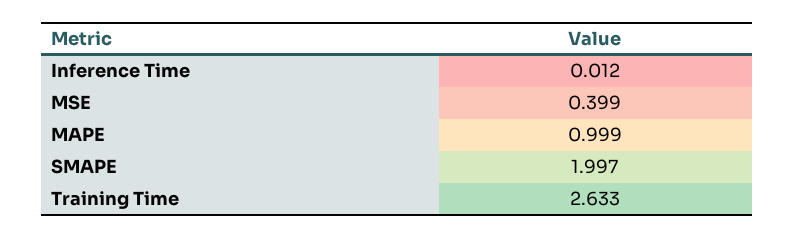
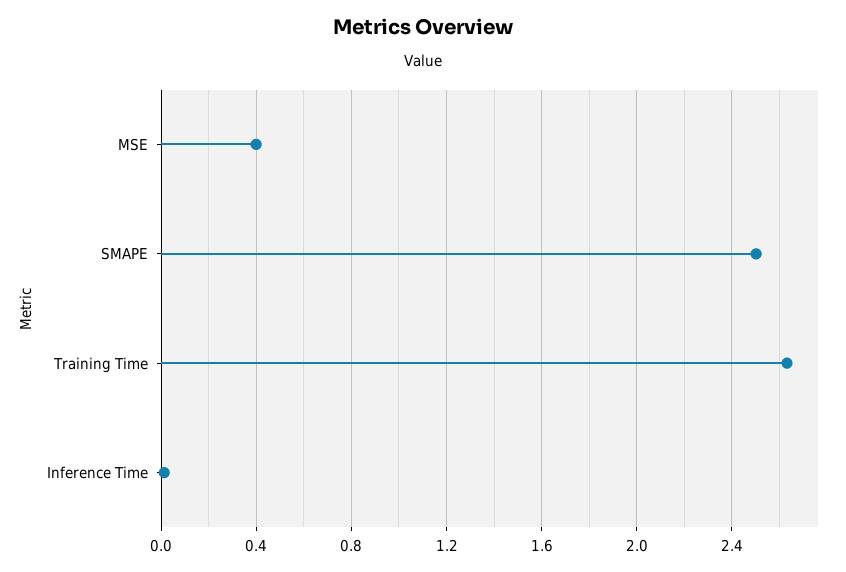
MAPE: 0.999 -> none
SMAPE: 1.997 -> 2.5

